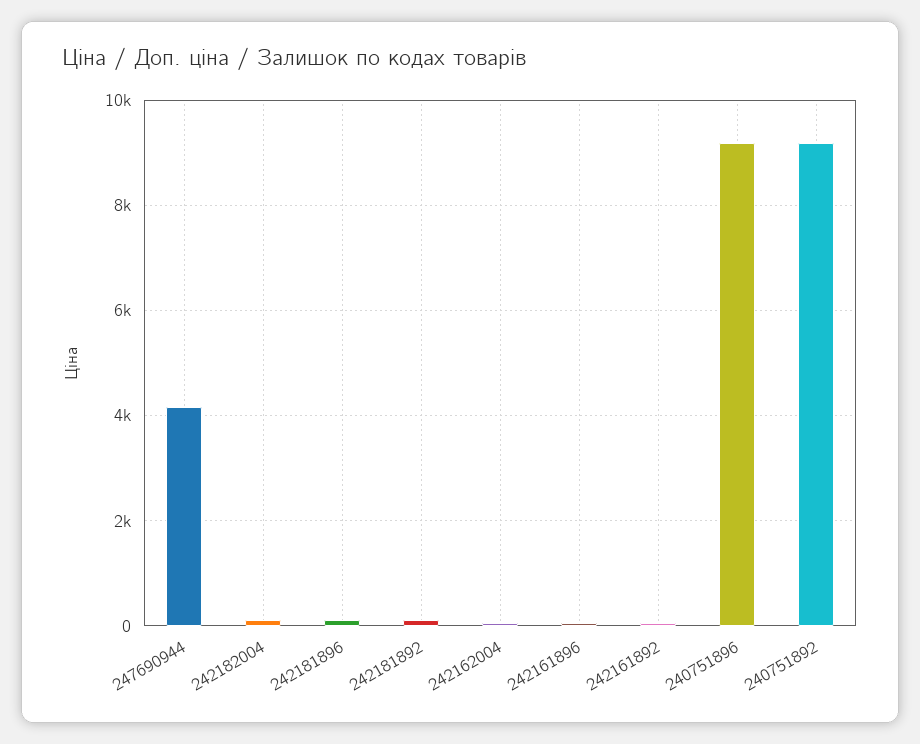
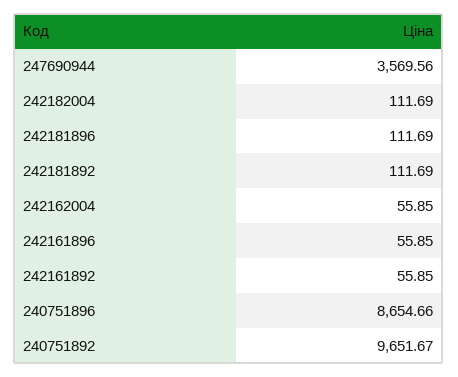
247690944: 4200 -> 3569.56
240751896: 9200 -> 8654.66
240751892: 9200 -> 9651.67

